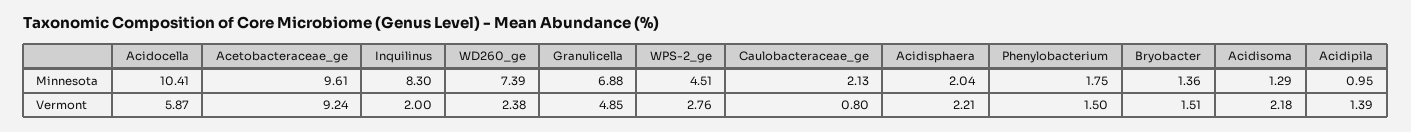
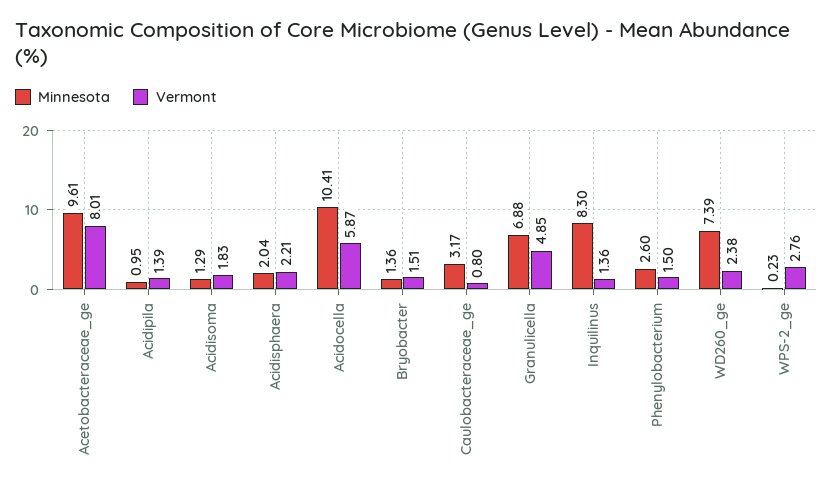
Minnesota, WPS-2_ge: 4.51 -> 0.23
Minnesota, Caulobacteraceae_ge: 2.13 -> 3.17
Minnesota, Phenylobacterium: 1.75 -> 2.6
Vermont, Acetobacteraceae_ge: 9.24 -> 8.01
Vermont, Inquilinus: 2 -> 1.36
Vermont, Acidisoma: 2.18 -> 1.83

